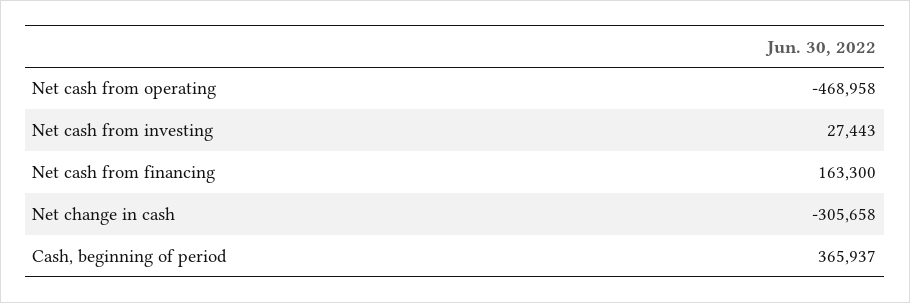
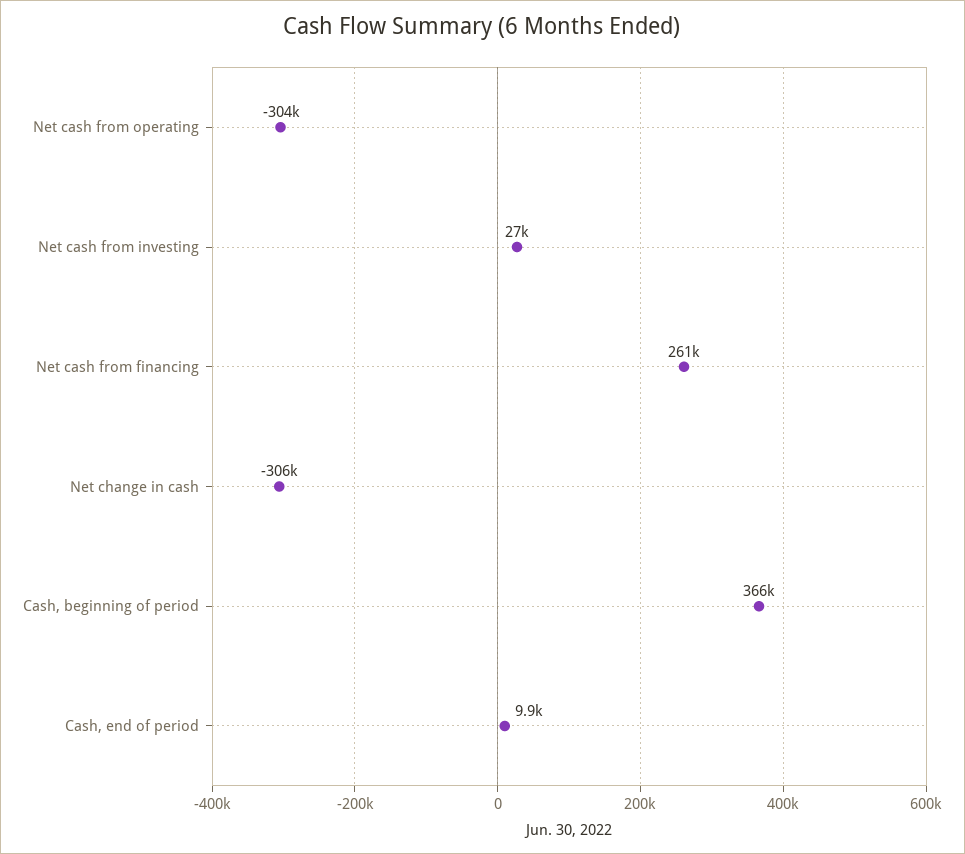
Net cash from operating: -468958 -> -304000
Net cash from financing: 163300 -> 261000
Cash, end of period: none -> 9900

